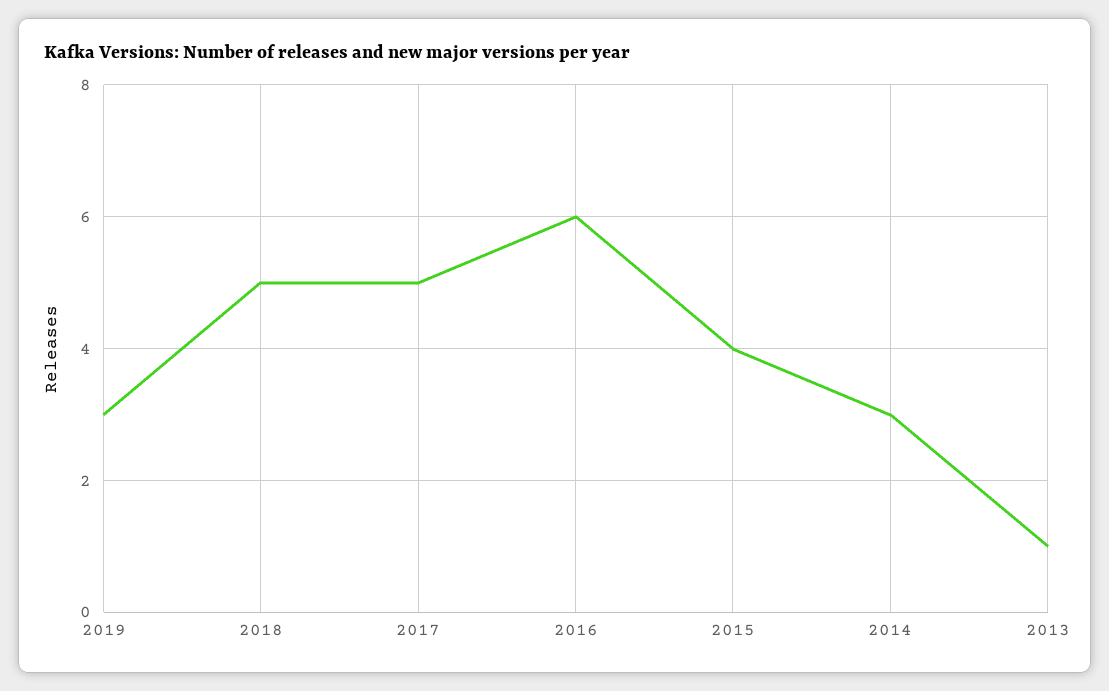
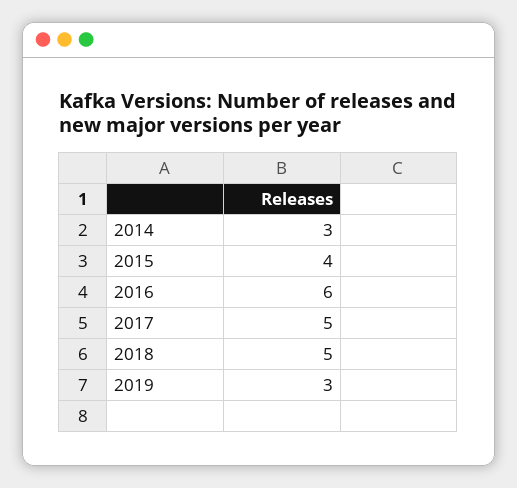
2013: 1 -> none

